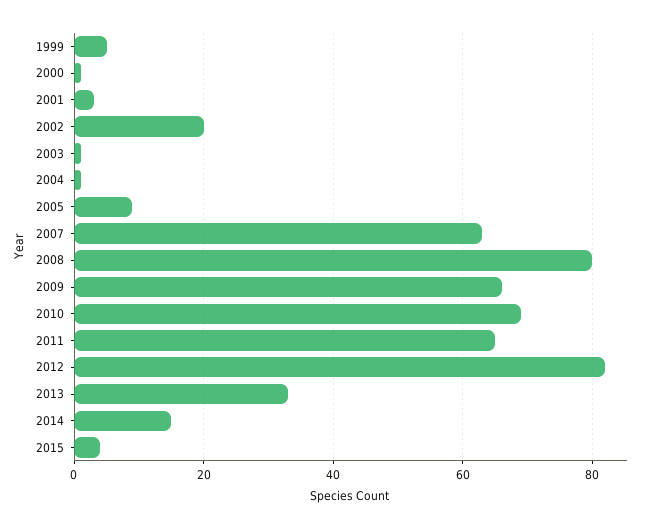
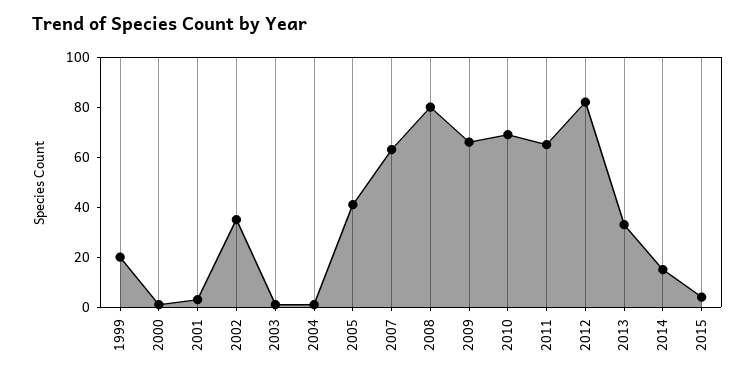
1999: 5 -> 20
2002: 20 -> 35
2005: 10 -> 40

